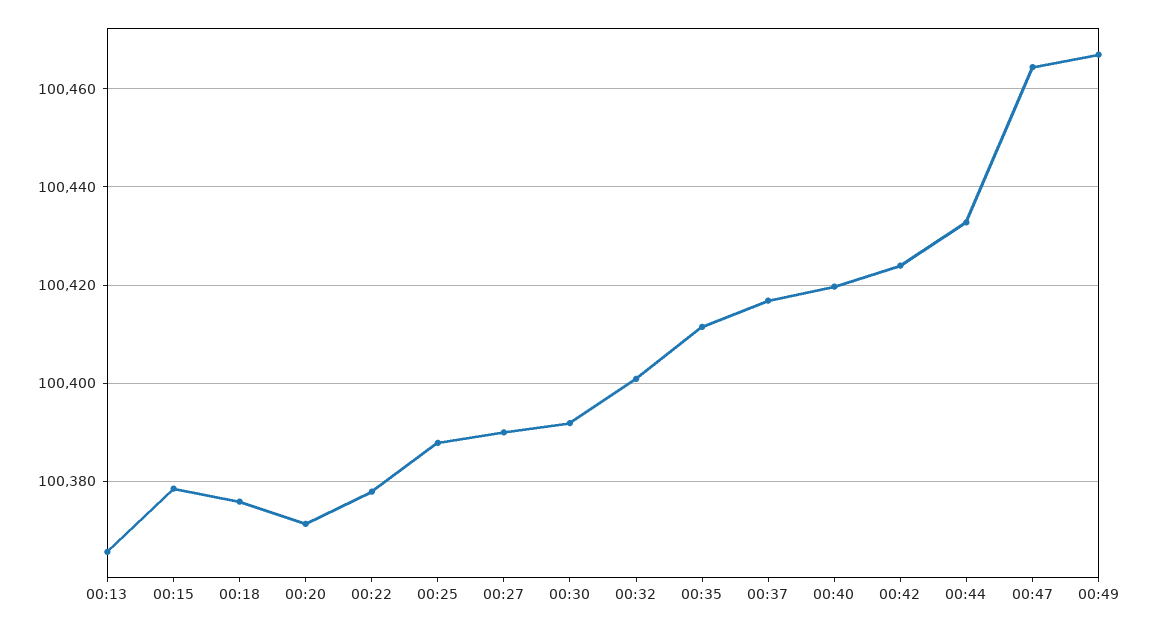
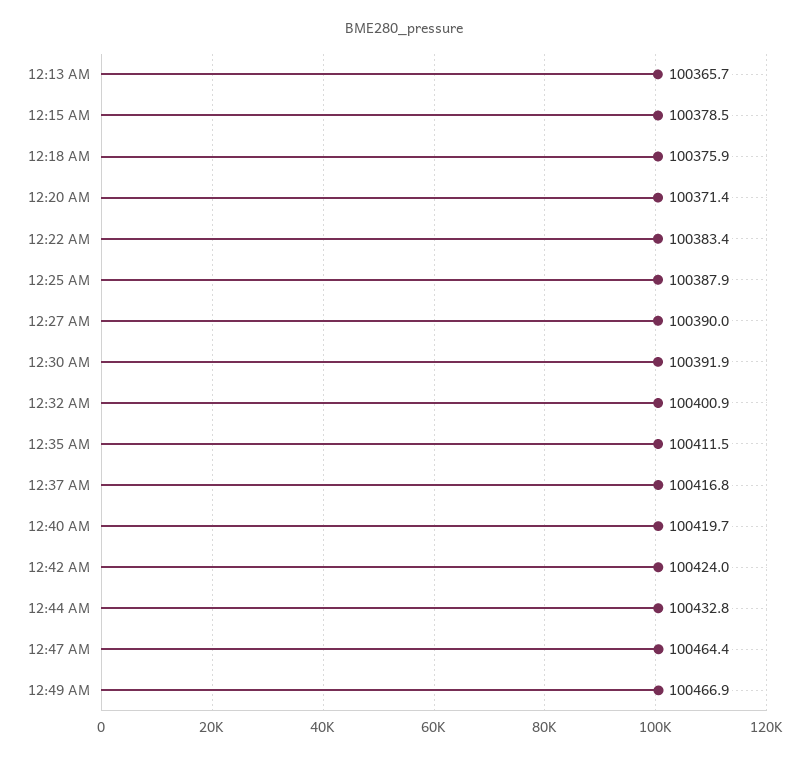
00:22: 100378 -> 100383.4

